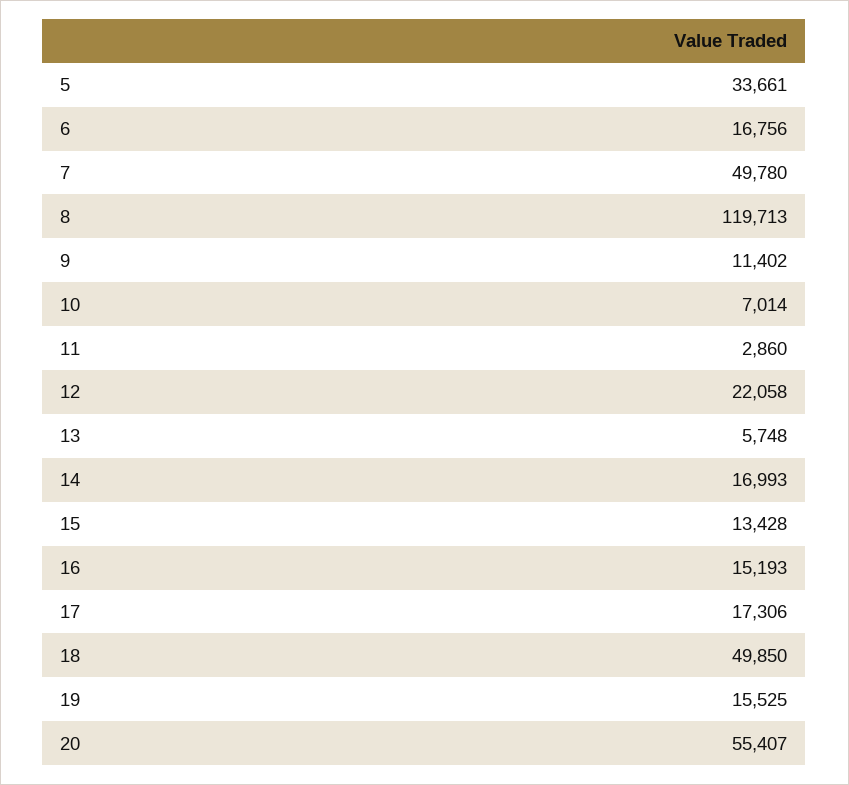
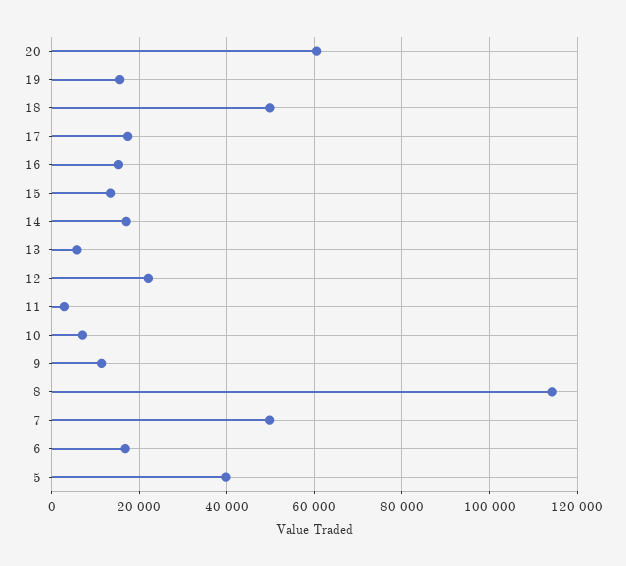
5: 33661 -> 40000
8: 119713 -> 114000
20: 55407 -> 60000

